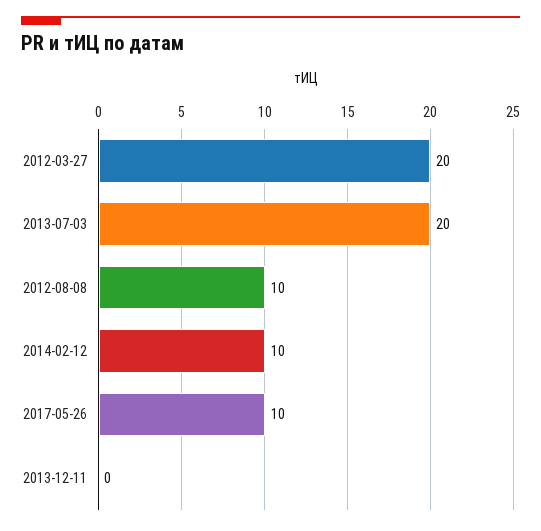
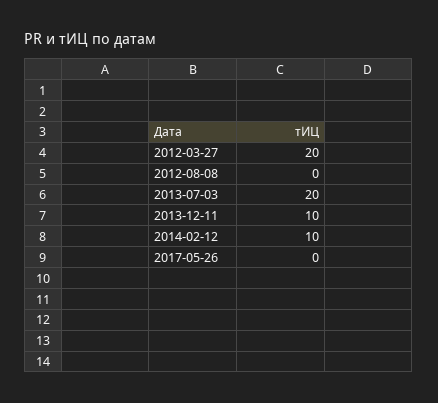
2012-08-08: 10 -> 0
2017-05-26: 10 -> 0
2013-12-11: 0 -> 10

